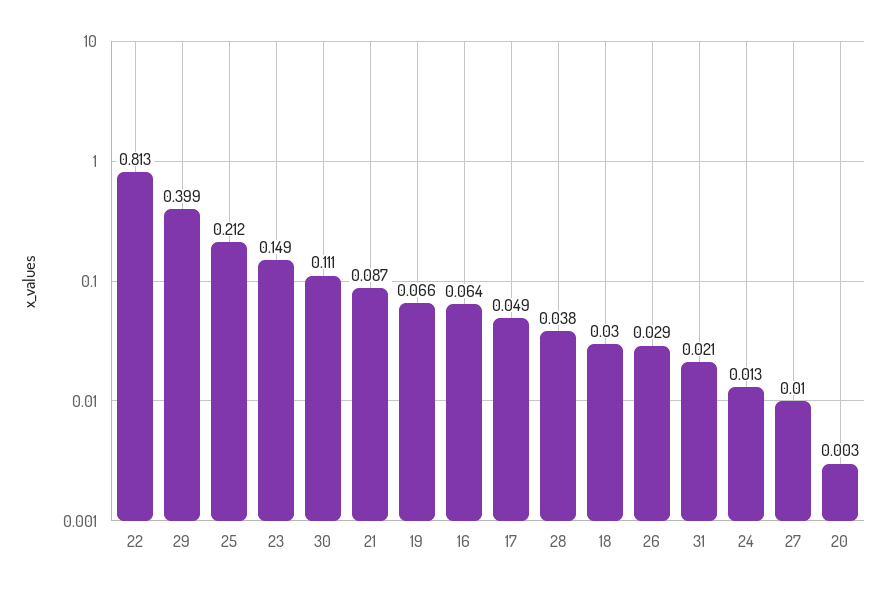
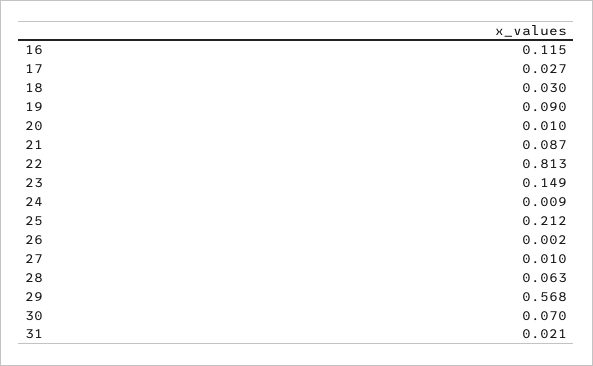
29: 0.399 -> 0.568
30: 0.111 -> 0.07
19: 0.066 -> 0.09
16: 0.064 -> 0.115
17: 0.049 -> 0.027
28: 0.038 -> 0.063
26: 0.029 -> 0.002
24: 0.013 -> 0.009
20: 0.003 -> 0.01

